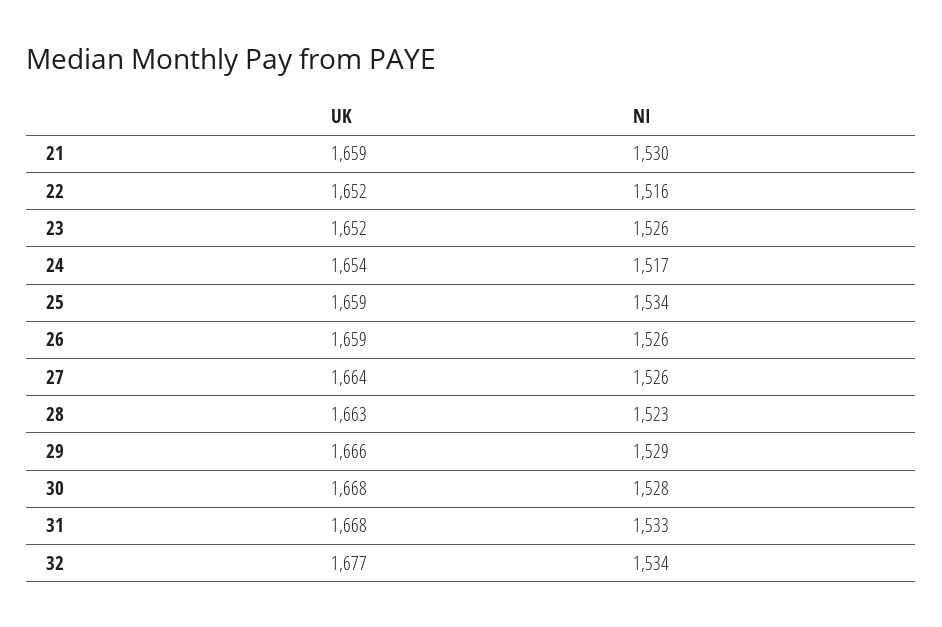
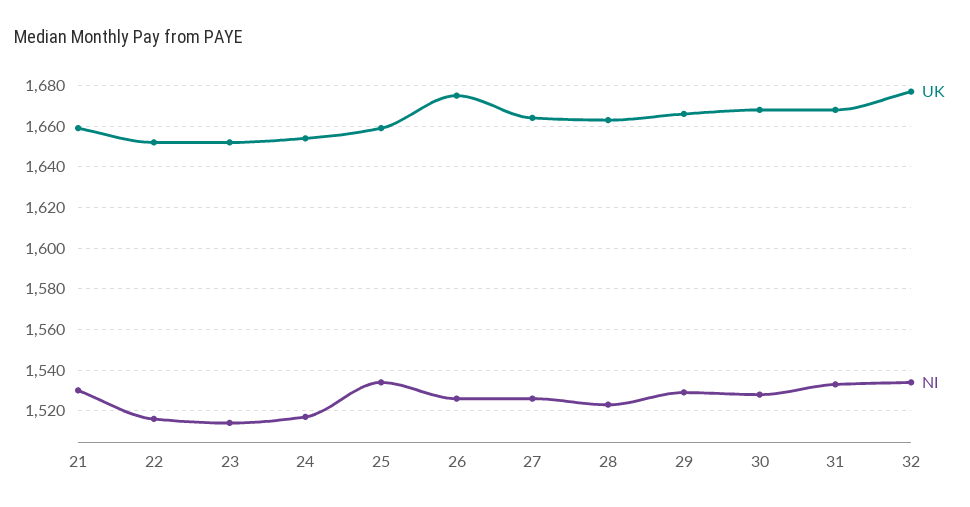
NI, 23: 1526 -> 1515
UK, 26: 1659 -> 1675

